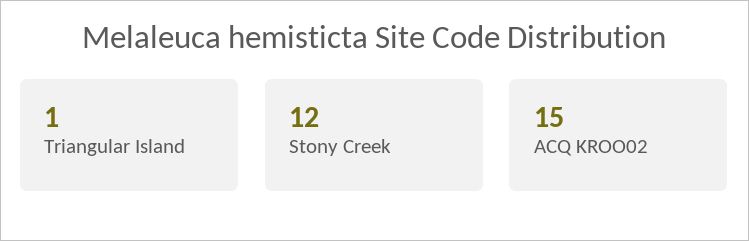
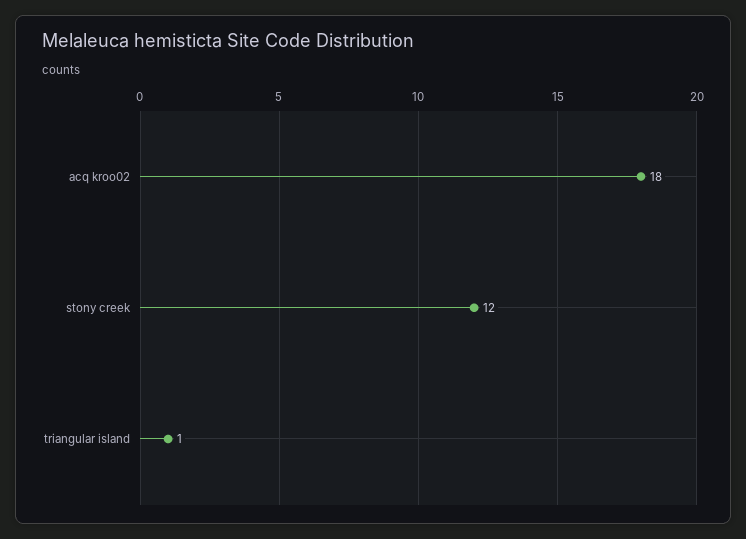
ACQ KROO02: 15 -> 18

